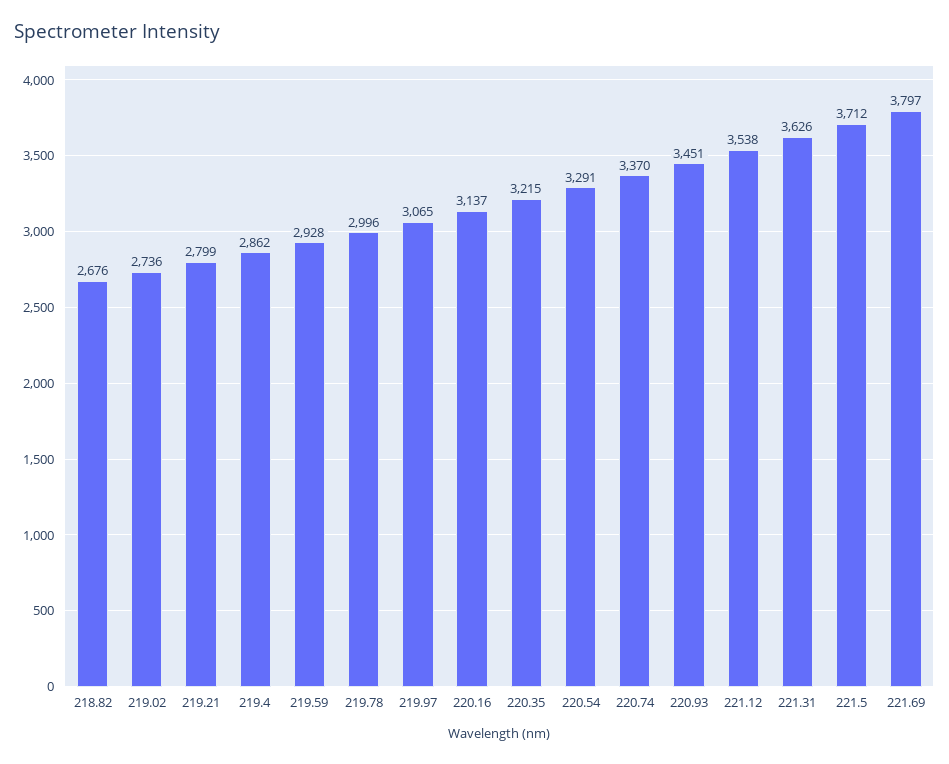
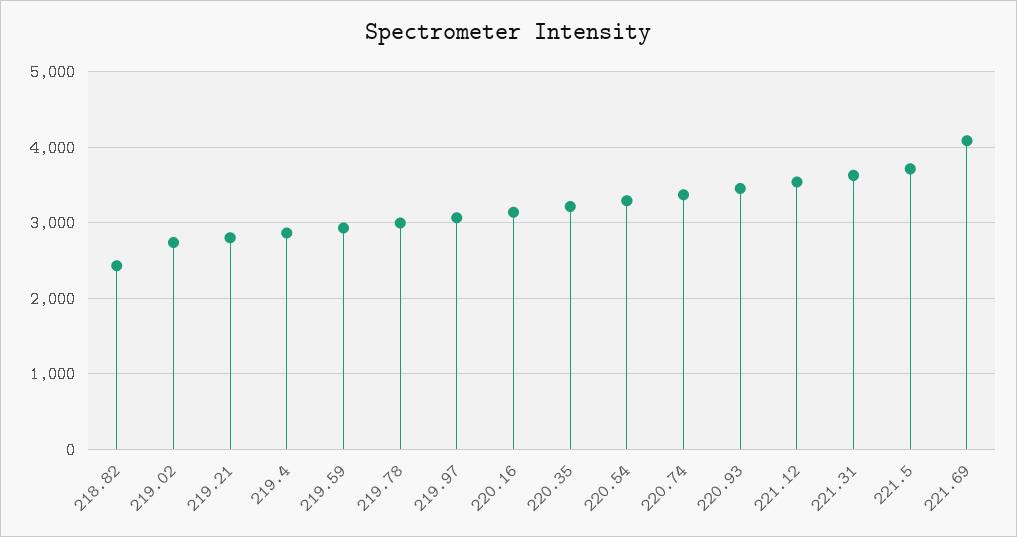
218.82: 2676 -> 2400
221.69: 3797 -> 4100

